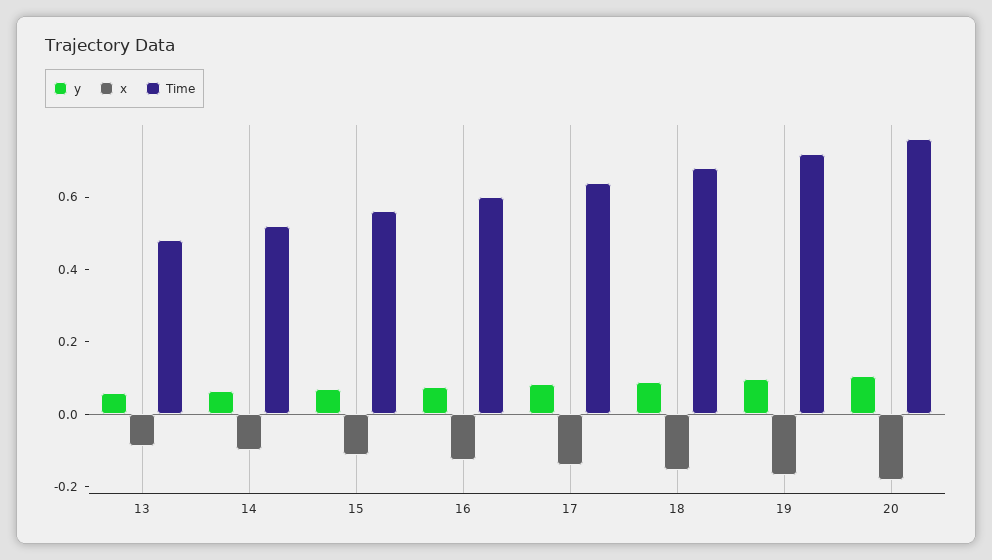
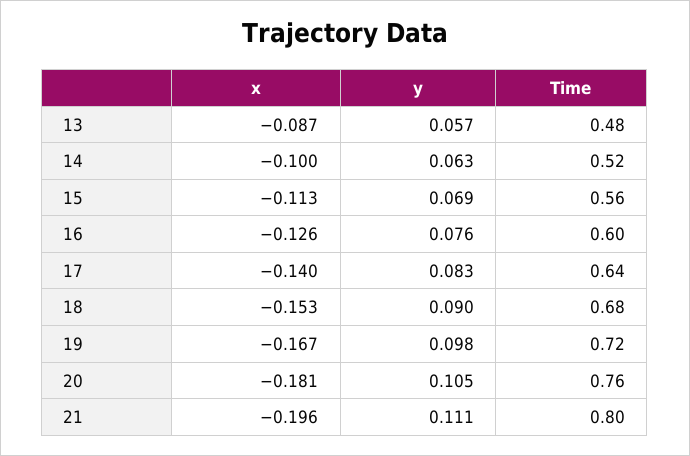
x, 21: none -> -0.196
y, 21: none -> 0.111
Time, 21: none -> 0.8

